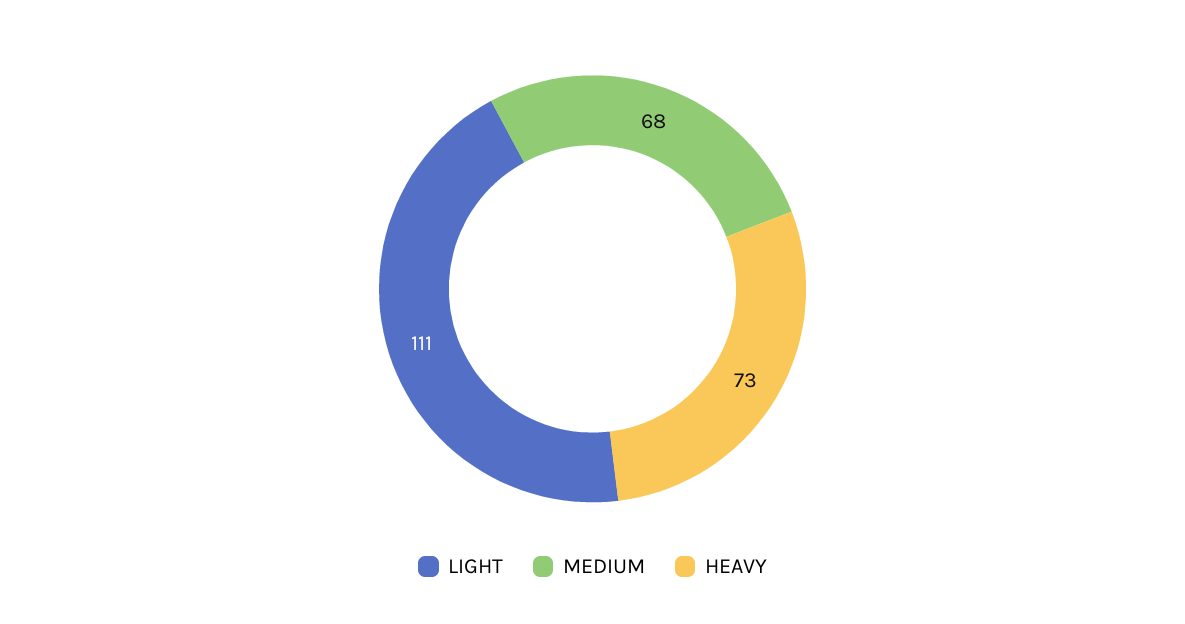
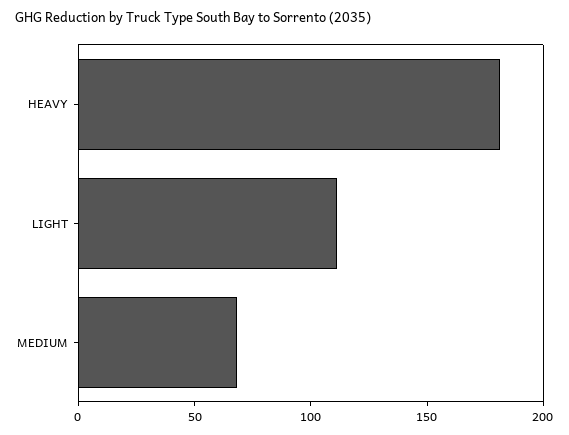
HEAVY: 73 -> 180

